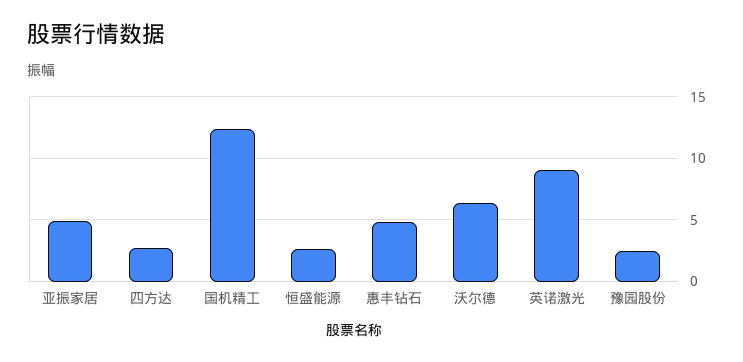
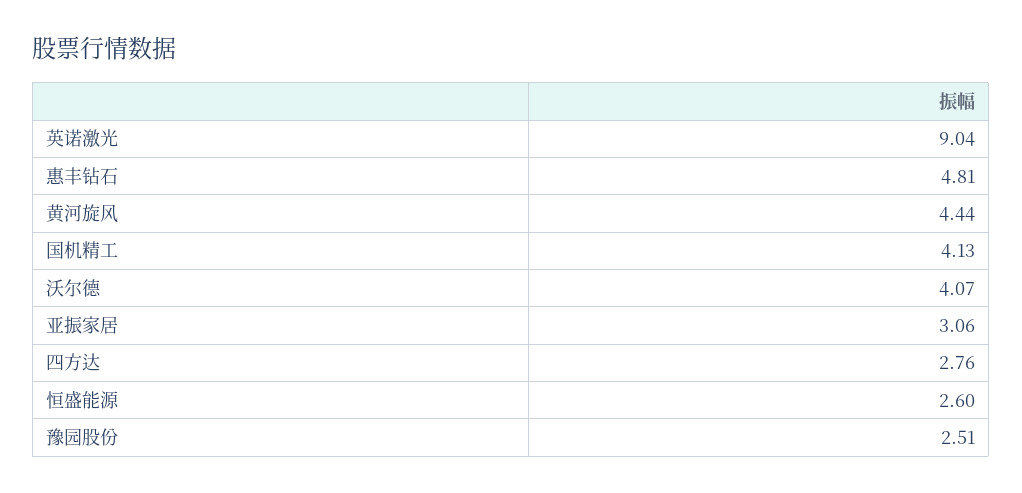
亚振家居: 5 -> 3.06
国机精工: 12.5 -> 4.13
沃尔德: 6.5 -> 4.07
黄河旋风: none -> 4.44

